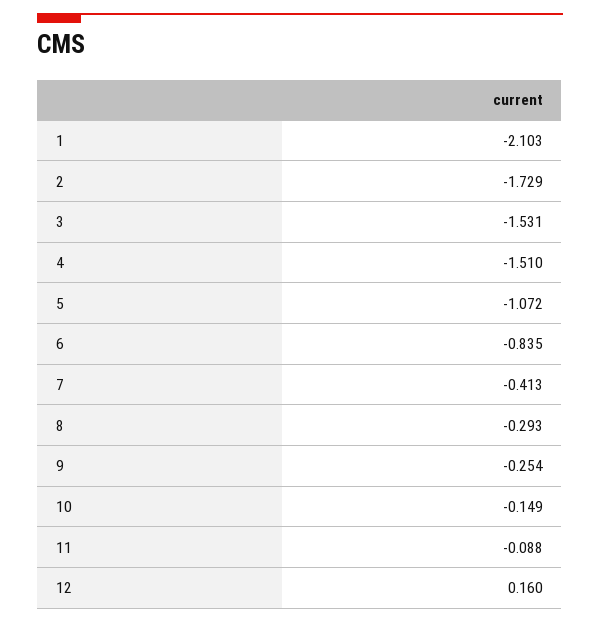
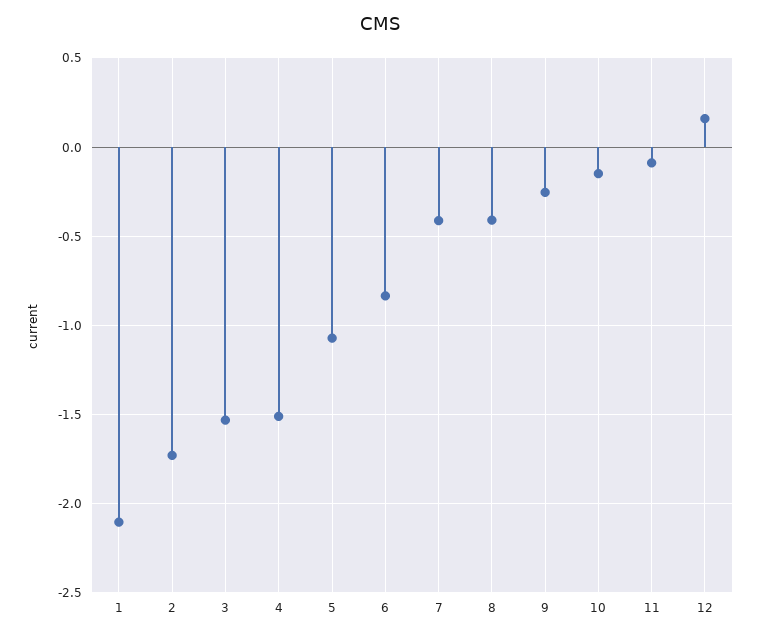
8: -0.293 -> -0.4

